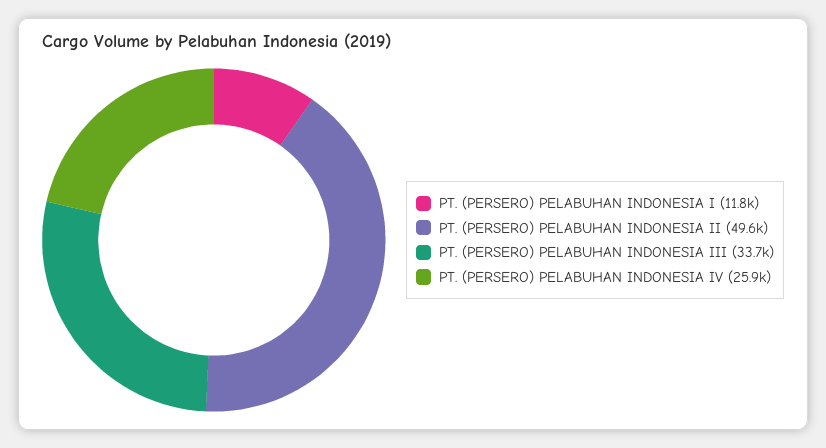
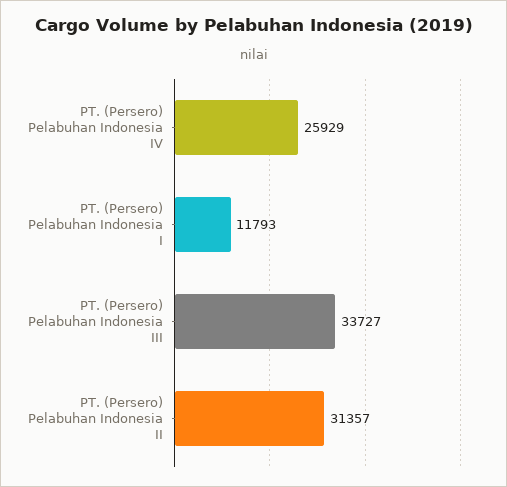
PT. (PERSERO) PELABUHAN INDONESIA II: 49600 -> 31357

